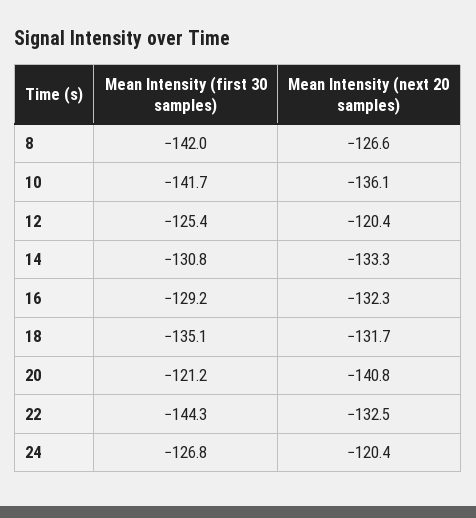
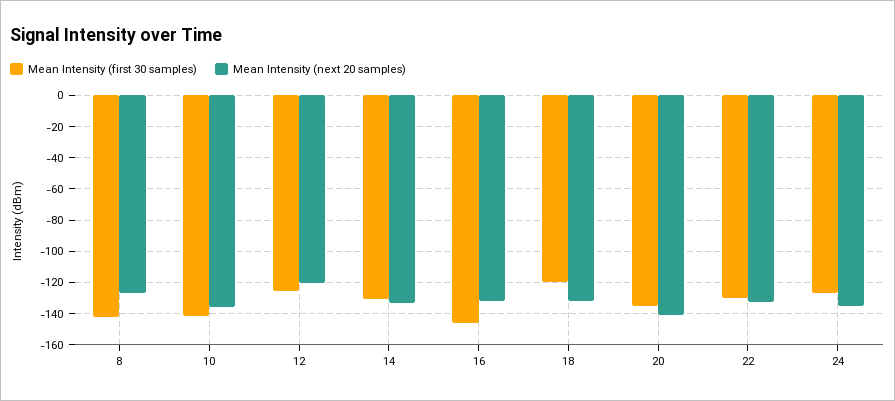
Mean Intensity (first 30 samples), 16: -129.2 -> -145
Mean Intensity (first 30 samples), 18: -135.1 -> -120
Mean Intensity (first 30 samples), 20: -121.2 -> -135
Mean Intensity (first 30 samples), 22: -144.3 -> -130
Mean Intensity (next 20 samples), 24: -120.4 -> -135

